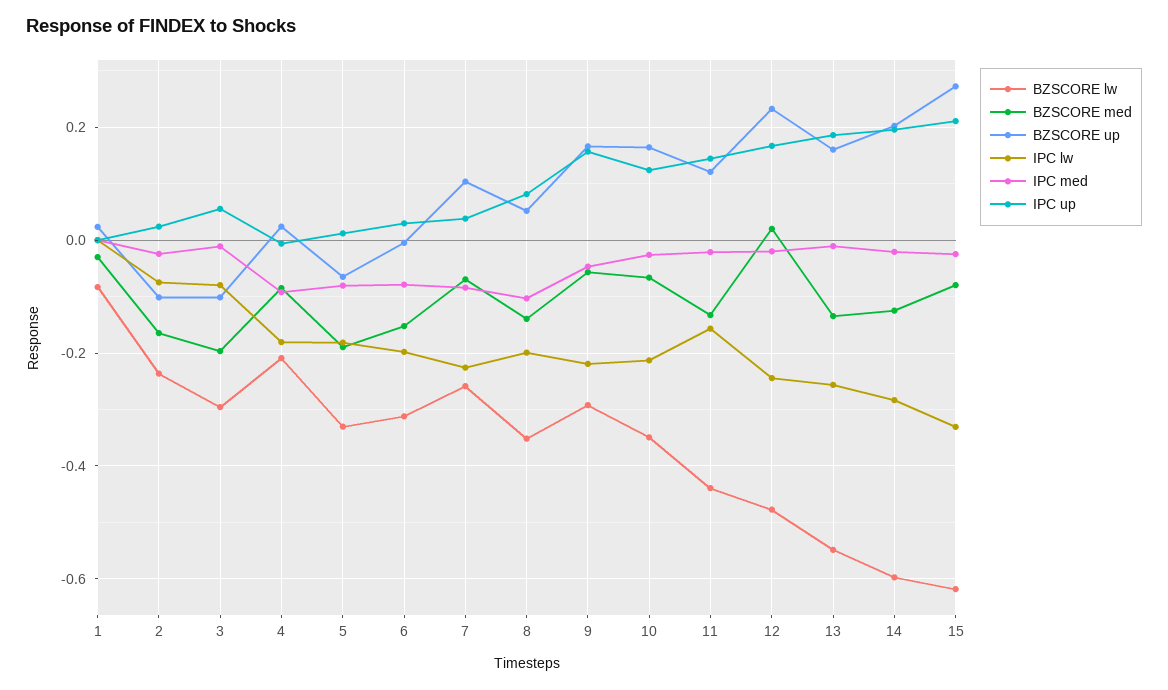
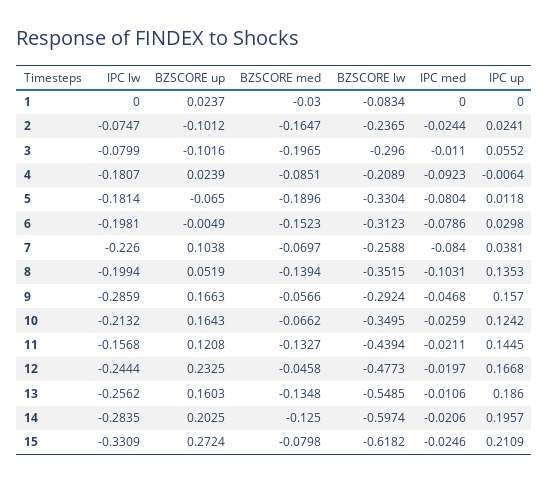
IPC up, 8: 0.08 -> 0.1353
IPC lw, 9: -0.22 -> -0.2859
BZSCORE med, 12: 0.02 -> -0.0458

